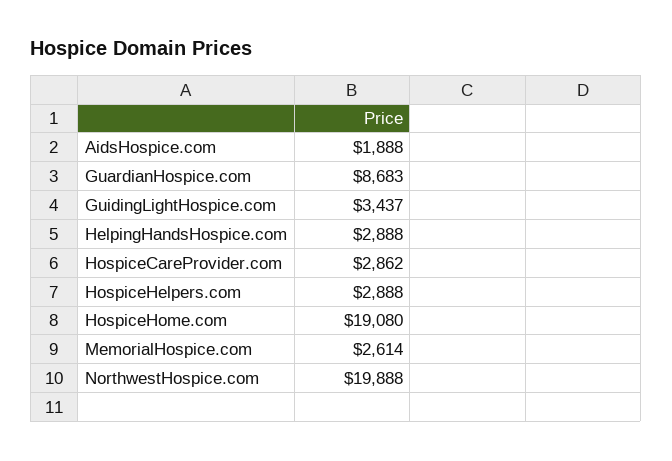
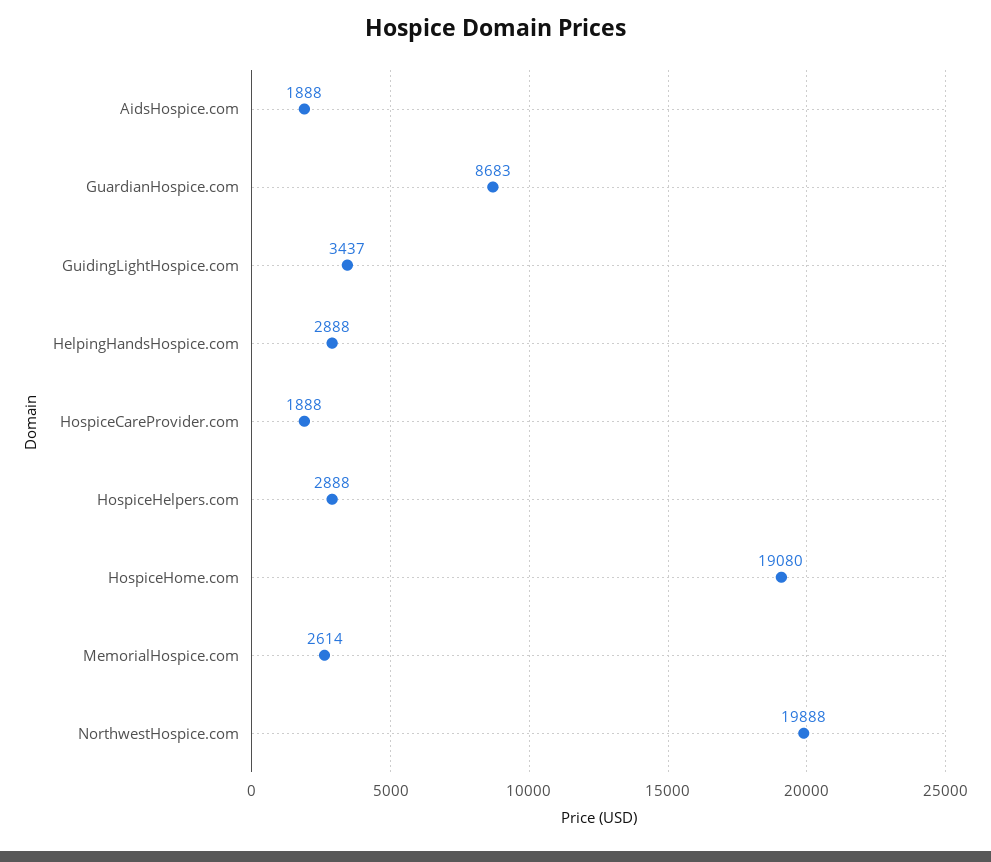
HospiceCareProvider.com: 2862 -> 1888

